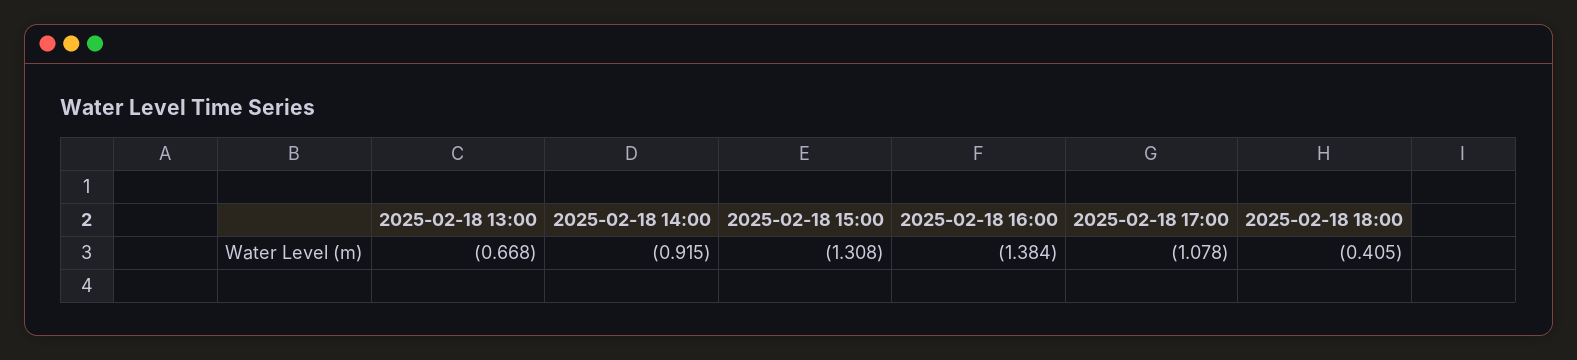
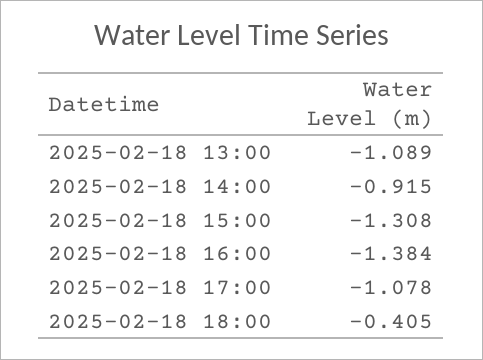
2025-02-18 13:00: -0.668 -> -1.089

